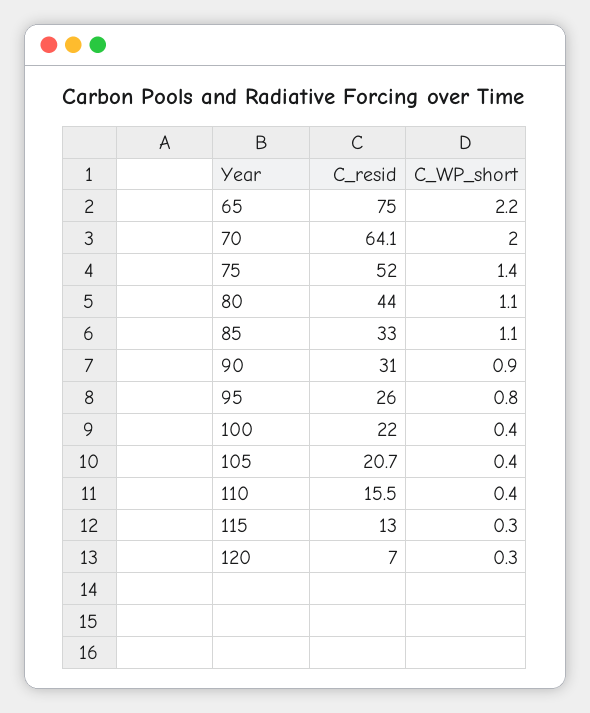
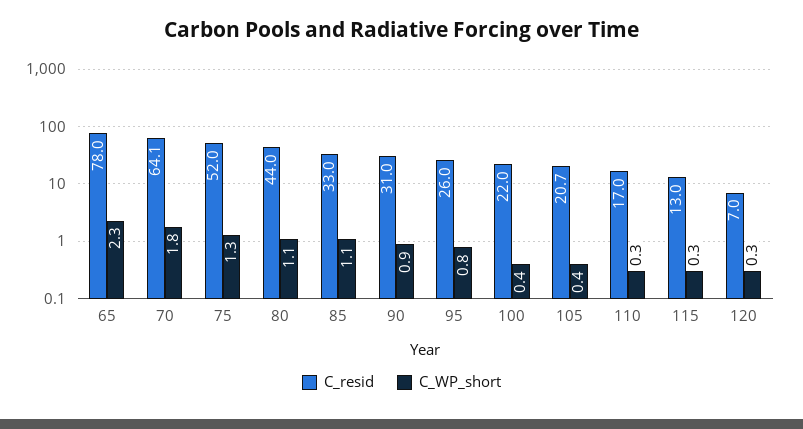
C_resid, 65: 75 -> 78
C_WP_short, 65: 2.2 -> 2.3
C_WP_short, 70: 2 -> 1.8
C_WP_short, 75: 1.4 -> 1.3
C_resid, 110: 15.5 -> 17
C_WP_short, 110: 0.4 -> 0.3

